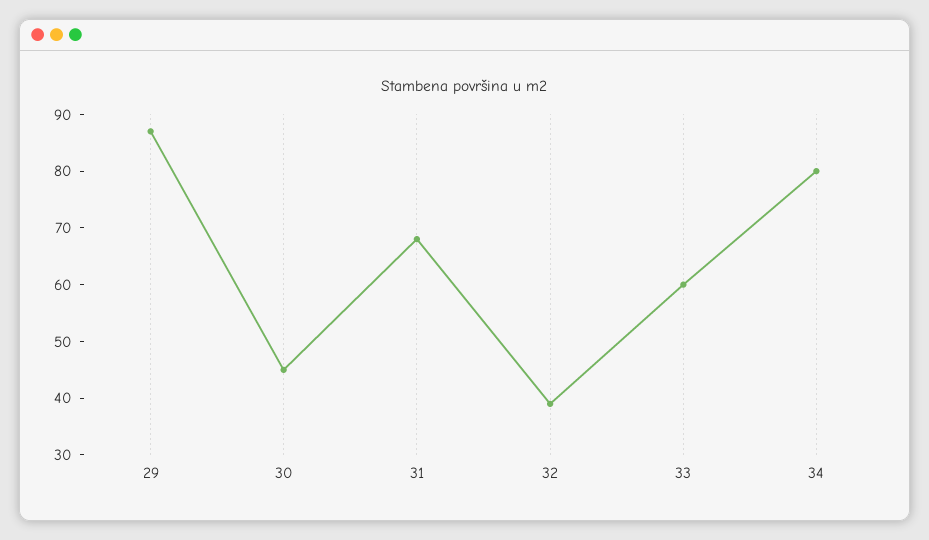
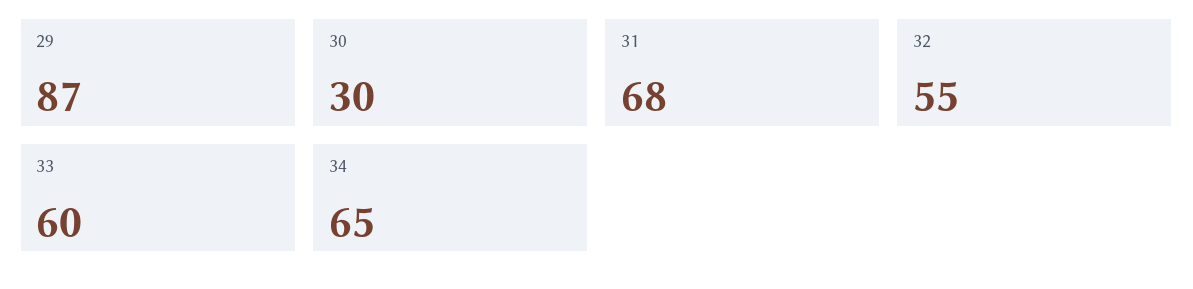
30: 45 -> 30
32: 40 -> 55
34: 80 -> 65

